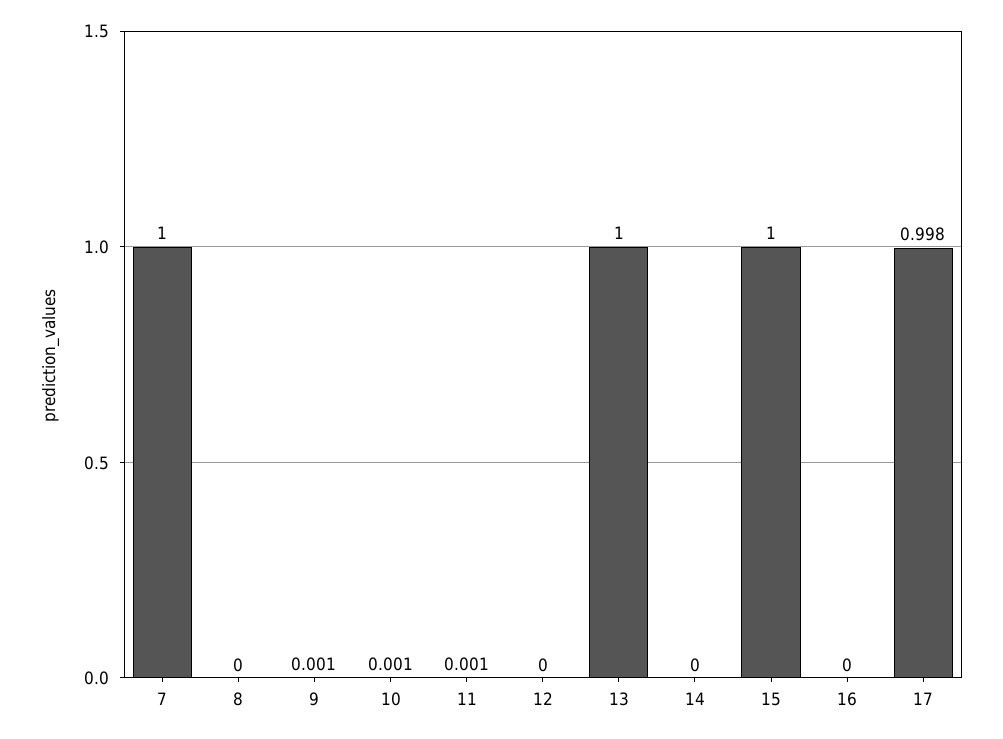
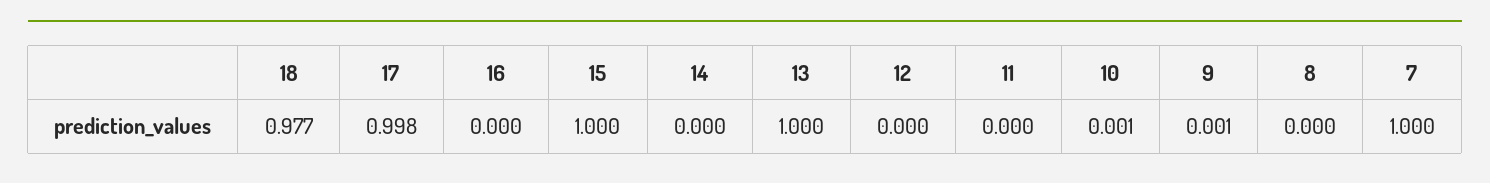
11: 0.001 -> 0
18: none -> 0.977

